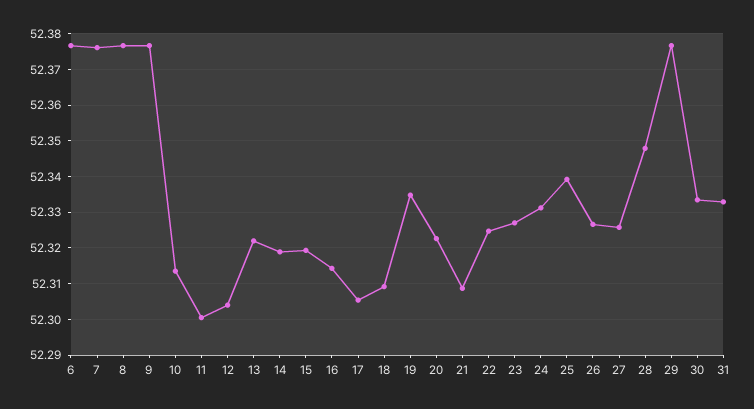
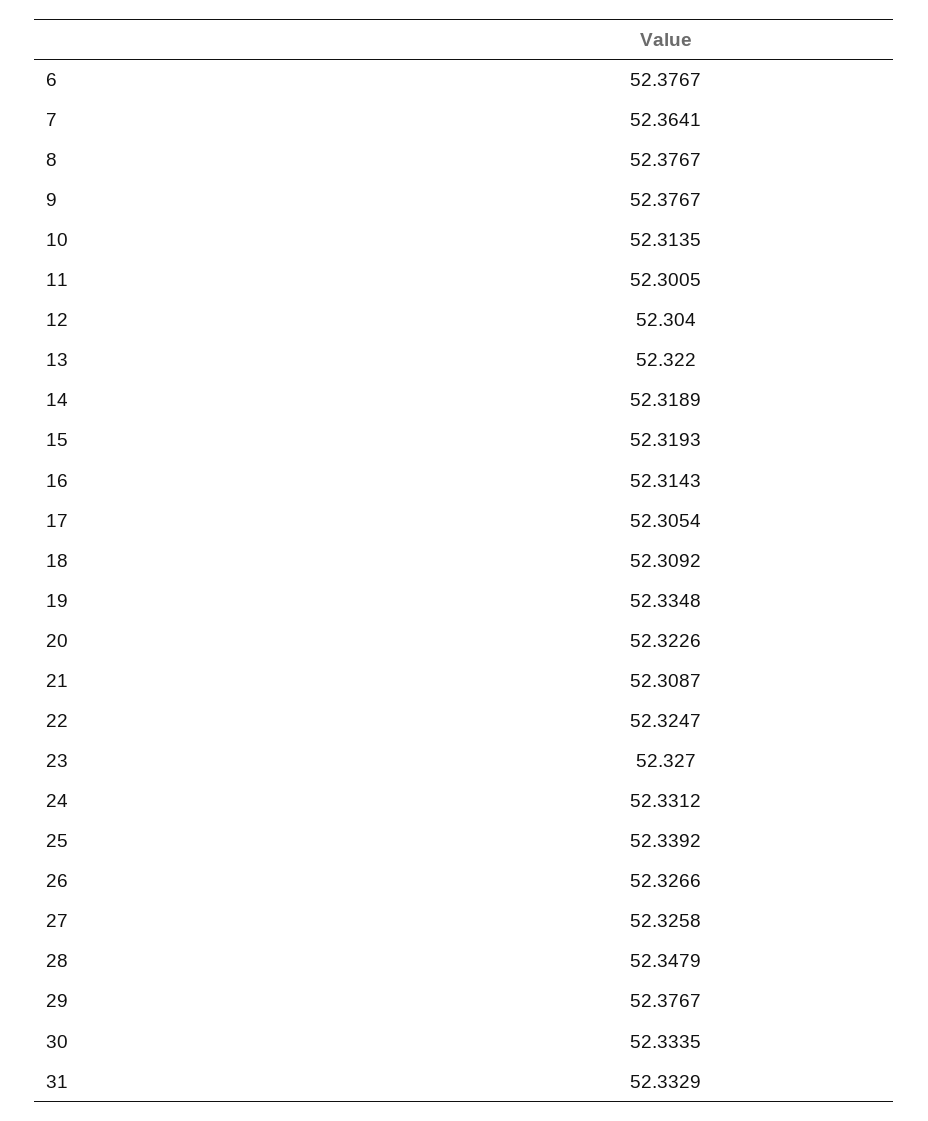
7: 52.376 -> 52.3641

